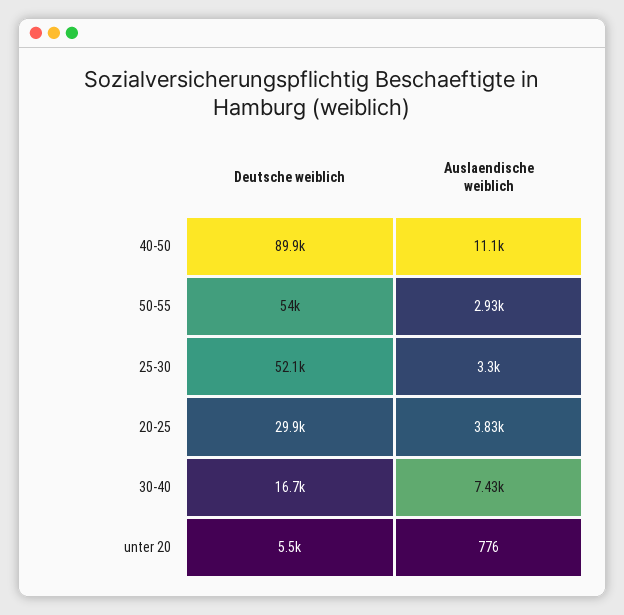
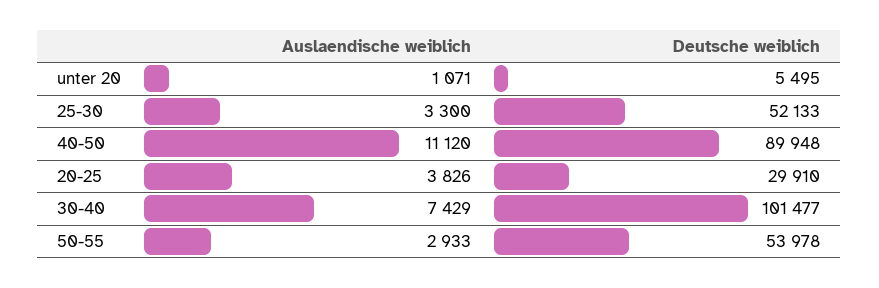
Deutsche weiblich, 30-40: 16700 -> 101477
Auslaendische weiblich, unter 20: 776 -> 1071

